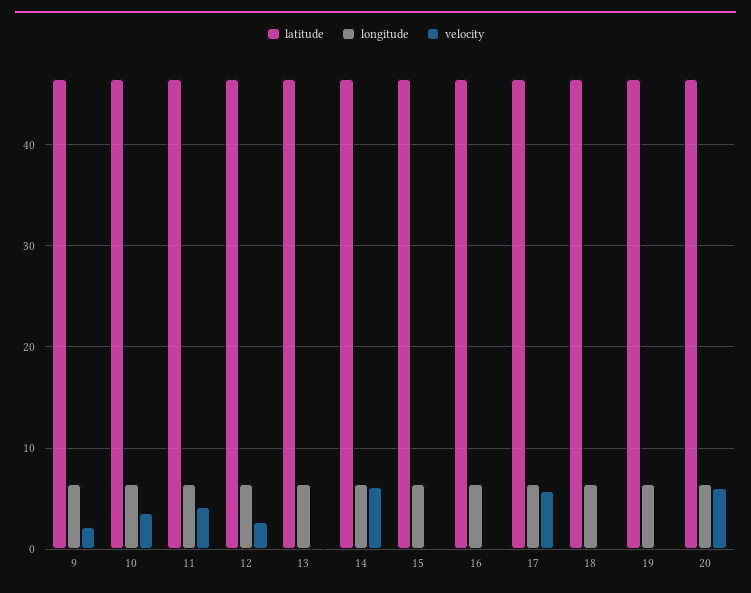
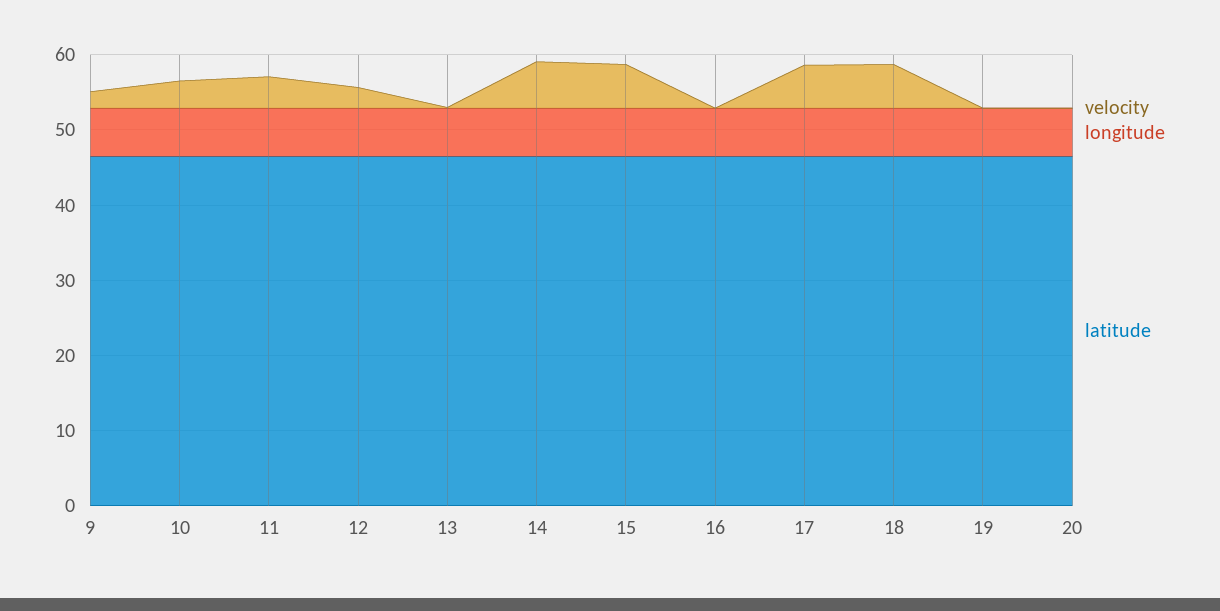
velocity, 15: 0 -> 6
velocity, 18: 0 -> 6
velocity, 20: 6 -> 0

